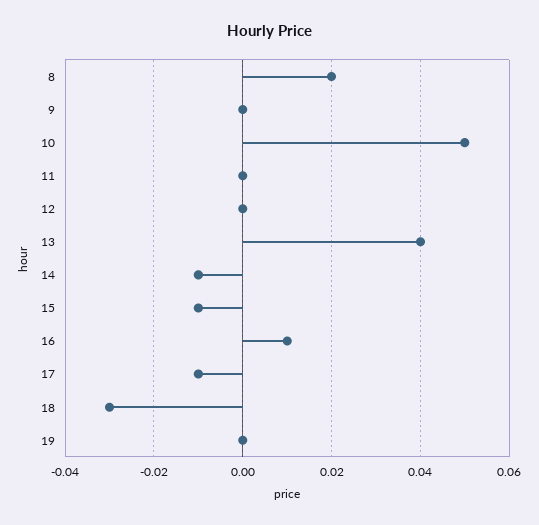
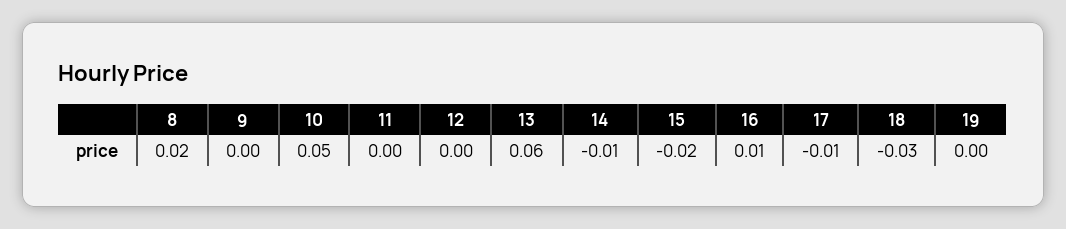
13: 0.04 -> 0.06
15: -0.01 -> -0.02

